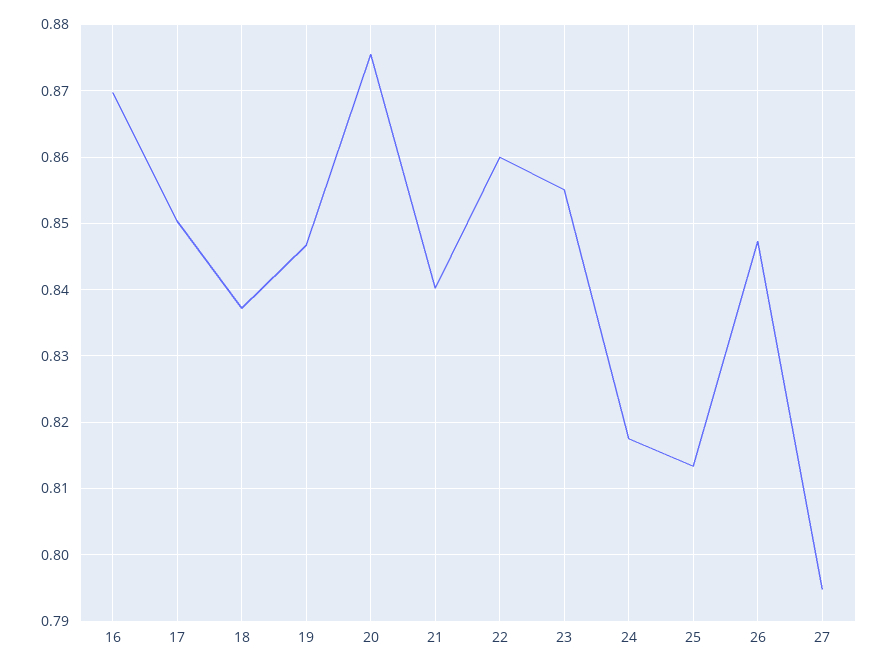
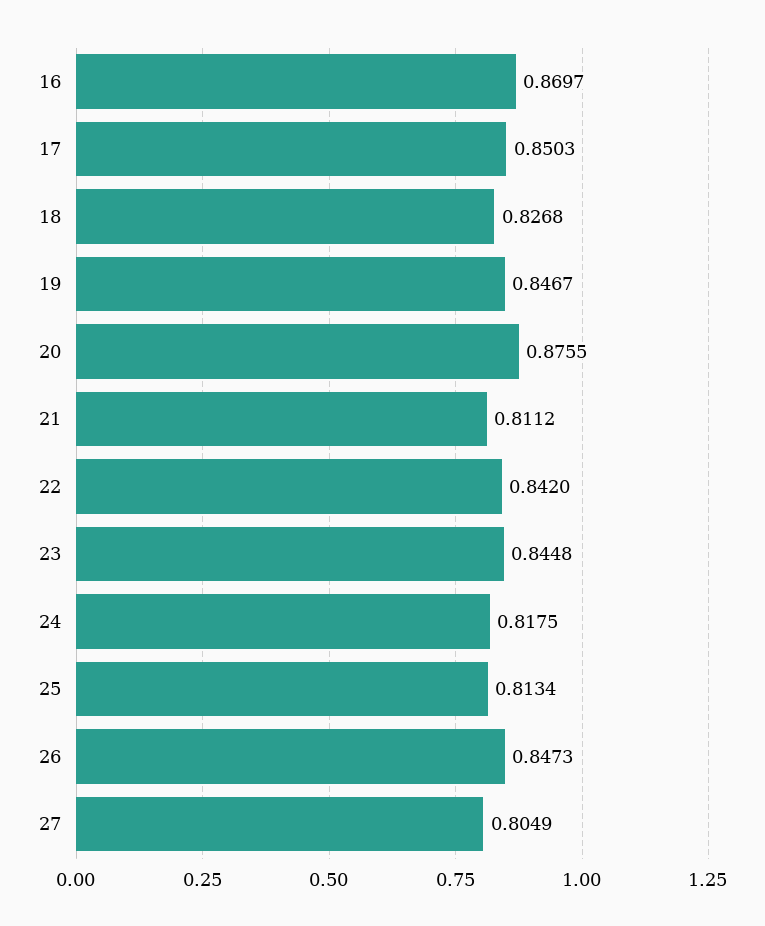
18: 0.837 -> 0.8268
21: 0.84 -> 0.8112
22: 0.86 -> 0.842
23: 0.855 -> 0.8448
27: 0.795 -> 0.8049

